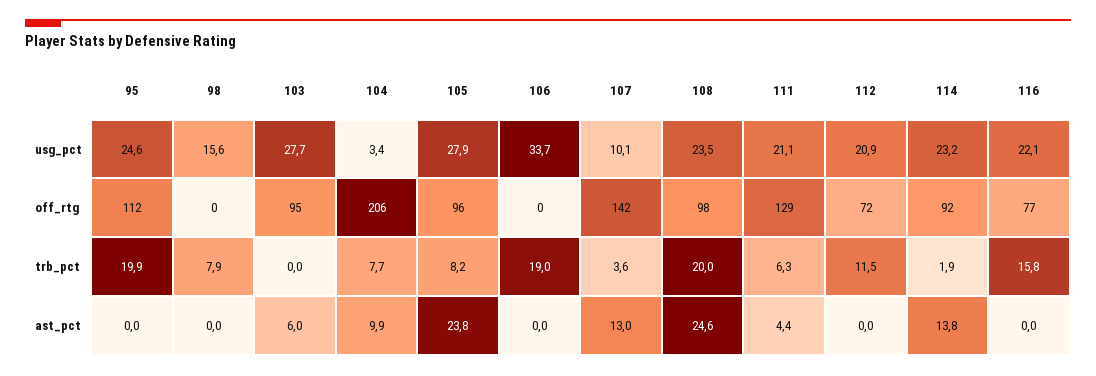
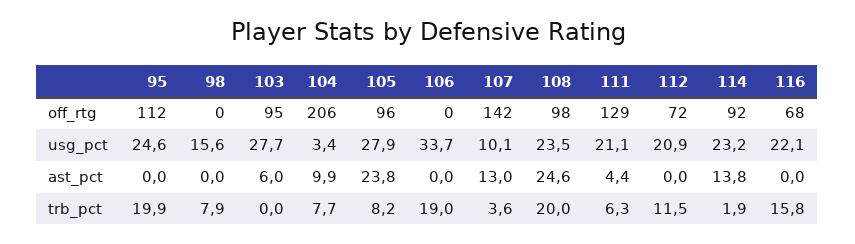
116, off_rtg: 77 -> 68

